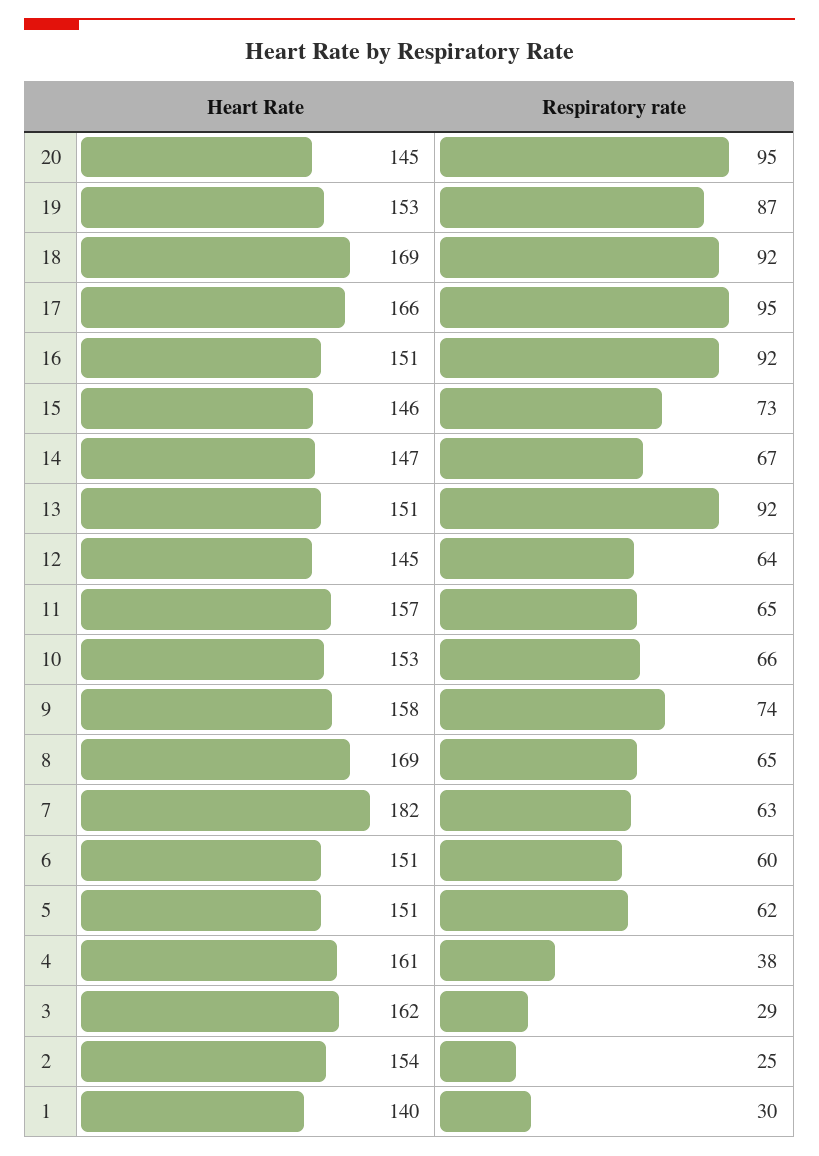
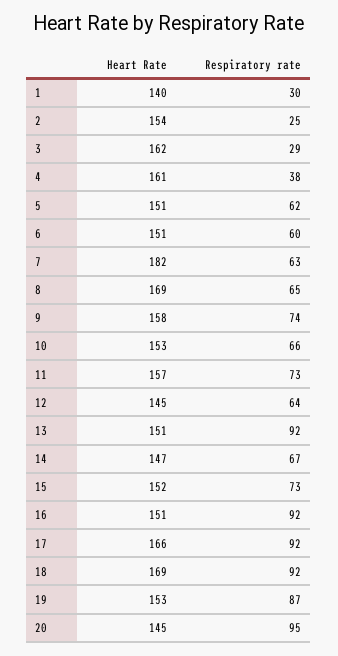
Respiratory rate, 17: 95 -> 92
Heart Rate, 15: 146 -> 152
Respiratory rate, 11: 65 -> 73

